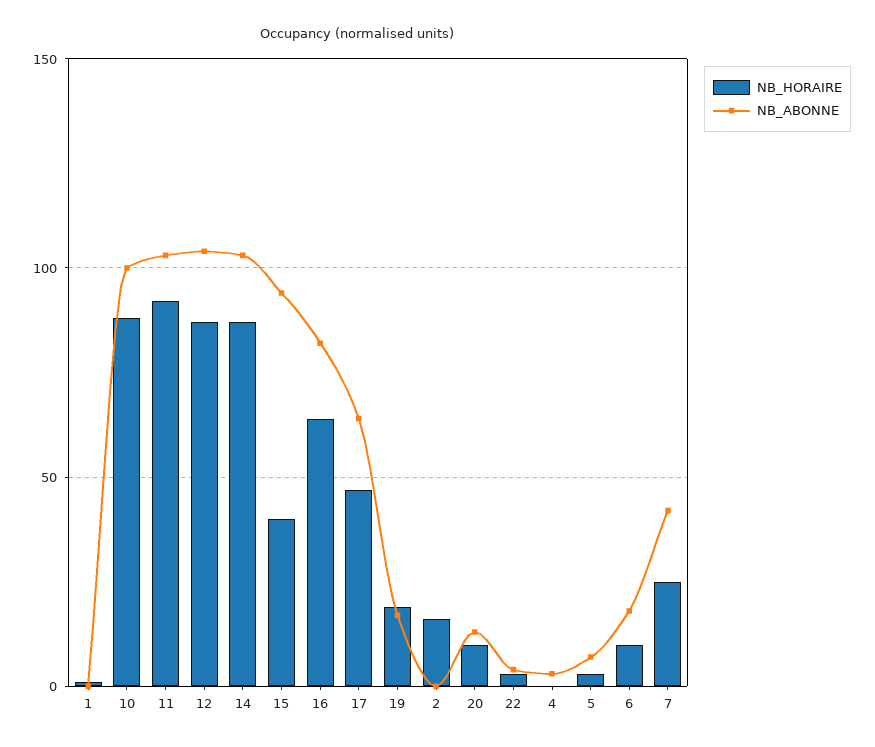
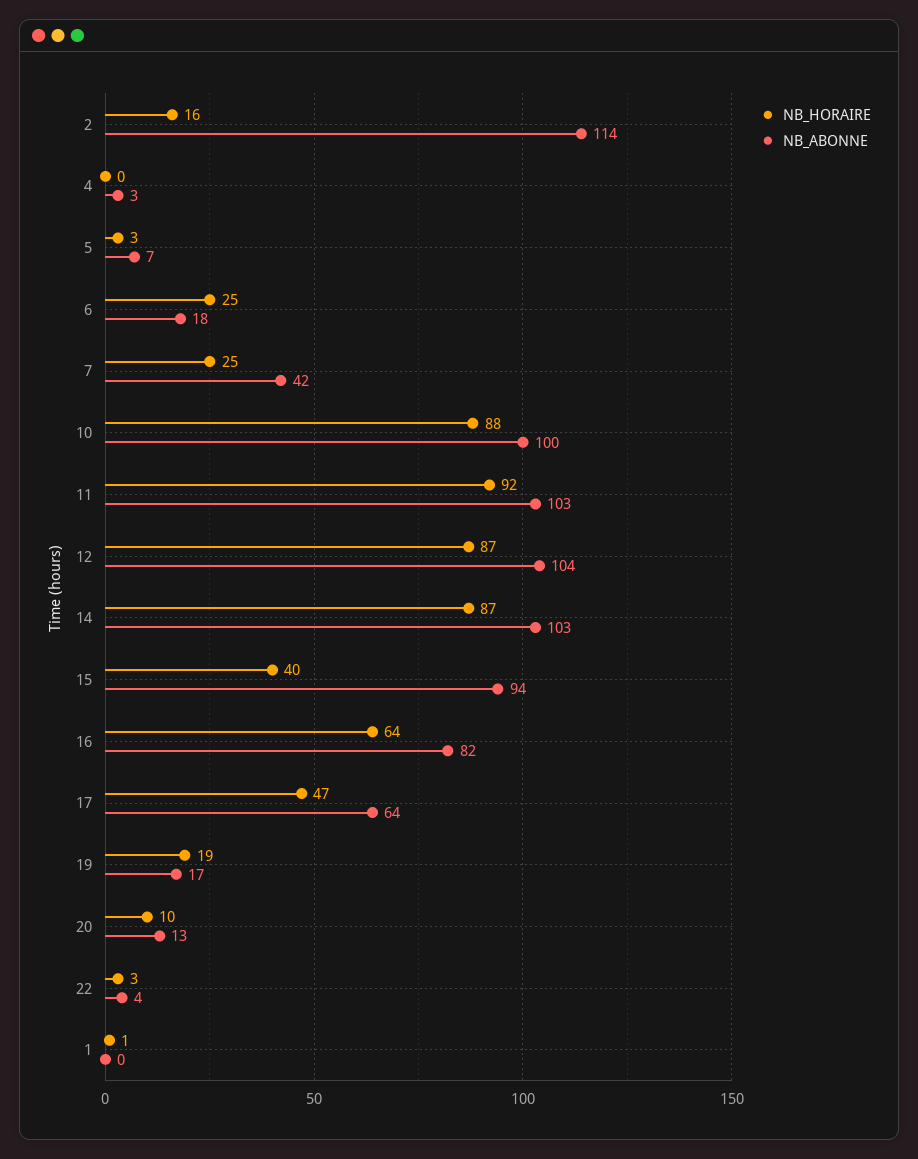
NB_ABONNE, 2: 0 -> 114
NB_HORAIRE, 6: 10 -> 25

